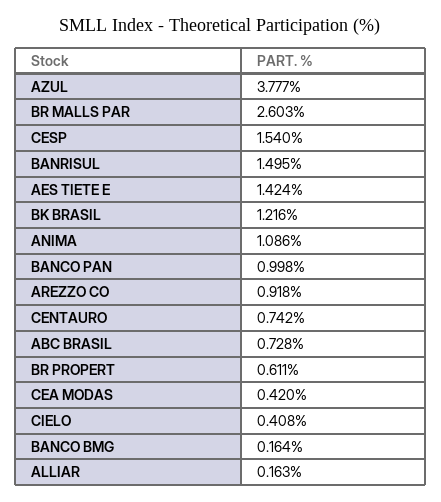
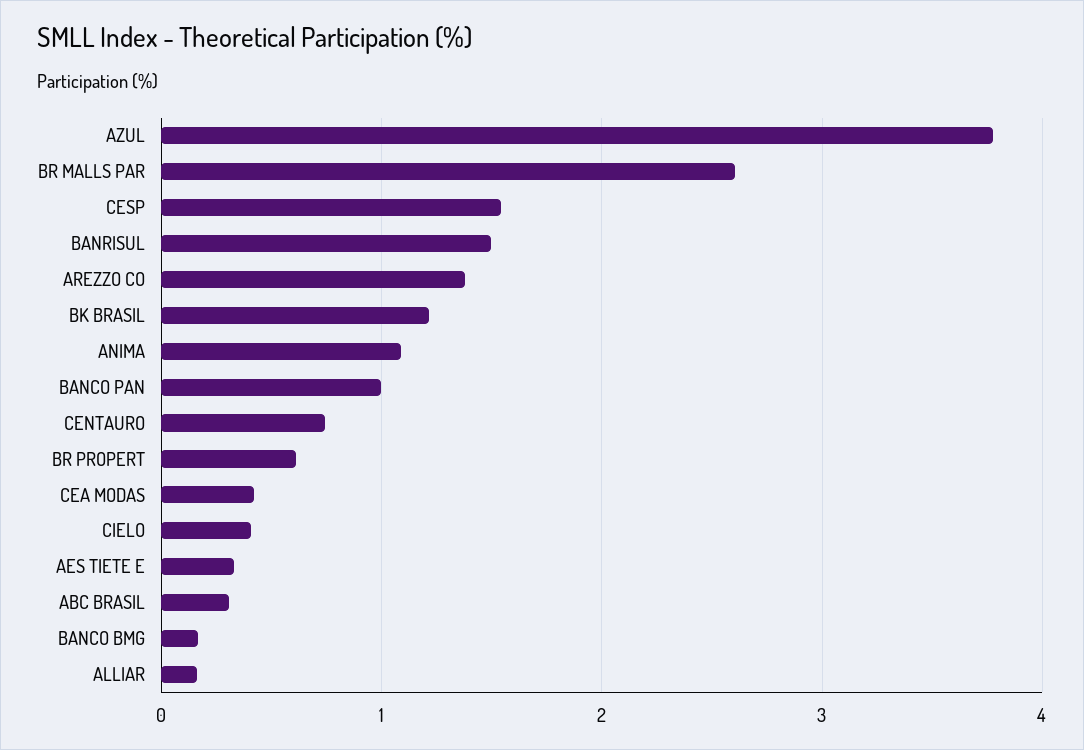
AES TIETE E: 1.424 -> 0.3
AREZZO CO: 0.918 -> 1.4
ABC BRASIL: 0.728 -> 0.3

